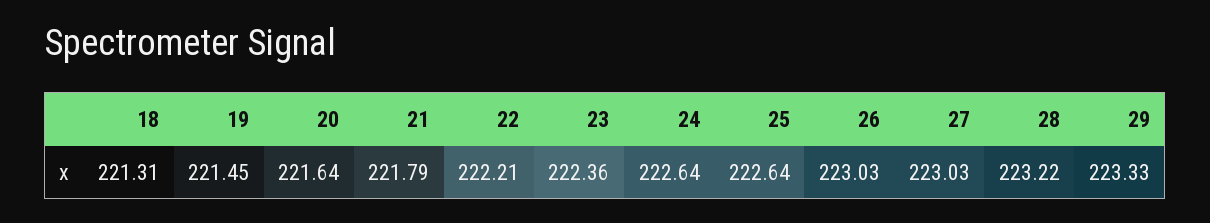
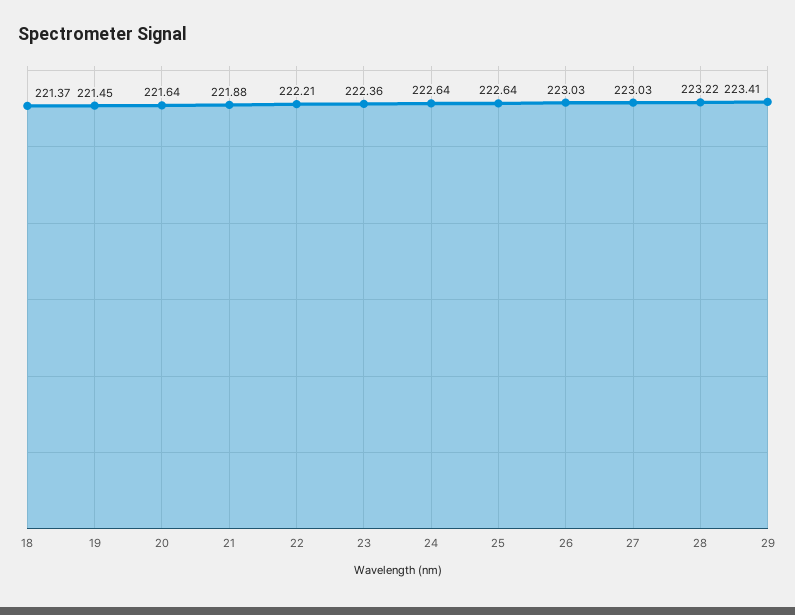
18: 221.31 -> 221.37
21: 221.79 -> 221.88
29: 223.33 -> 223.41

